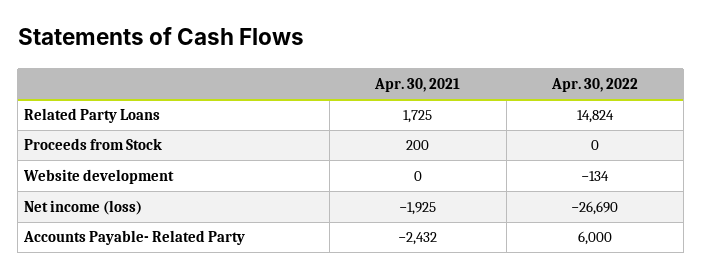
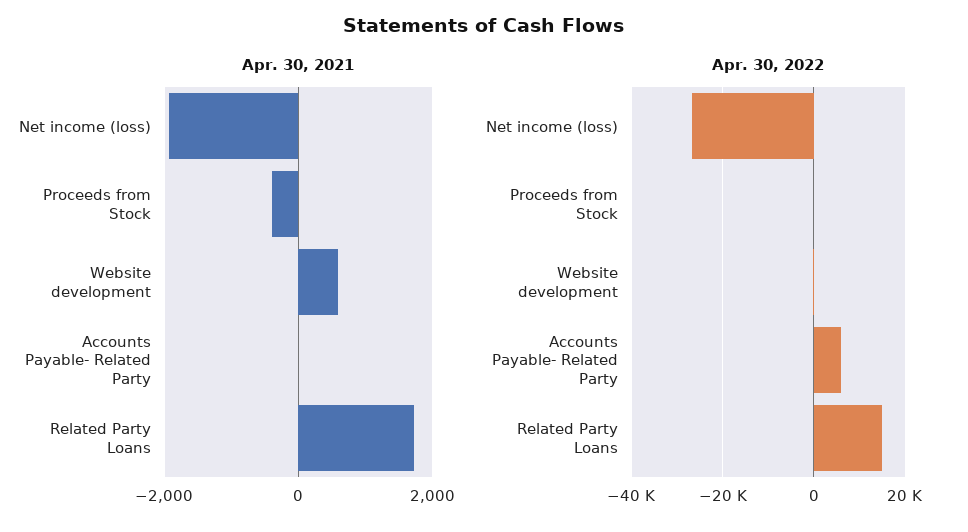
Apr. 30, 2021, Proceeds from Stock: 200 -> -400
Apr. 30, 2021, Website development: 0 -> 600
Apr. 30, 2021, Accounts Payable- Related Party: -2432 -> 0

